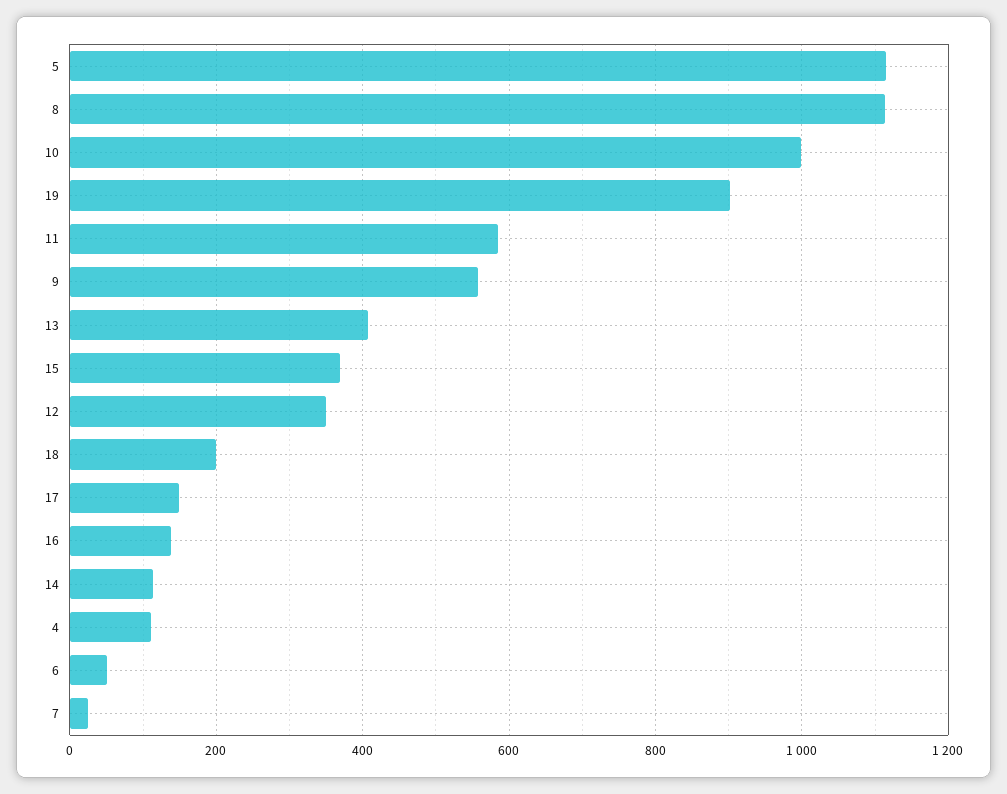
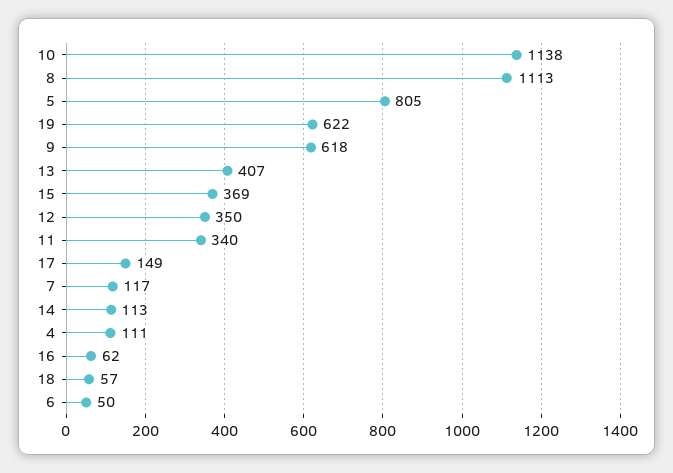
5: 1120 -> 805
10: 1000 -> 1138
19: 900 -> 622
11: 580 -> 340
9: 560 -> 618
18: 200 -> 57
16: 140 -> 62
7: 20 -> 117

